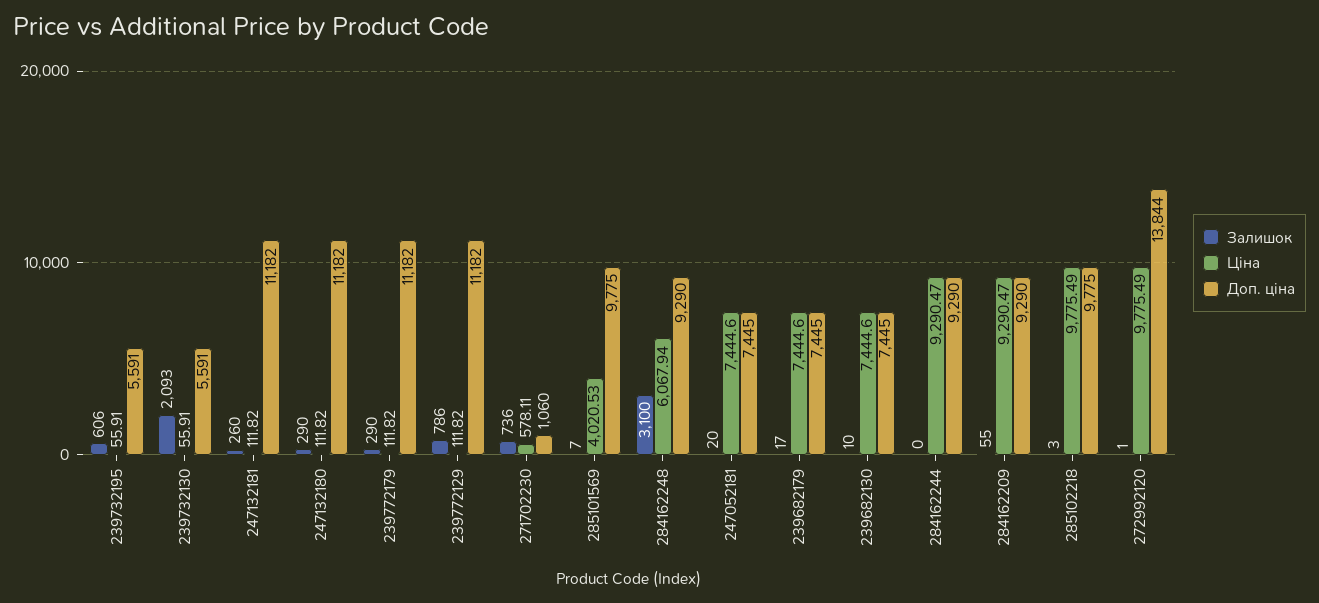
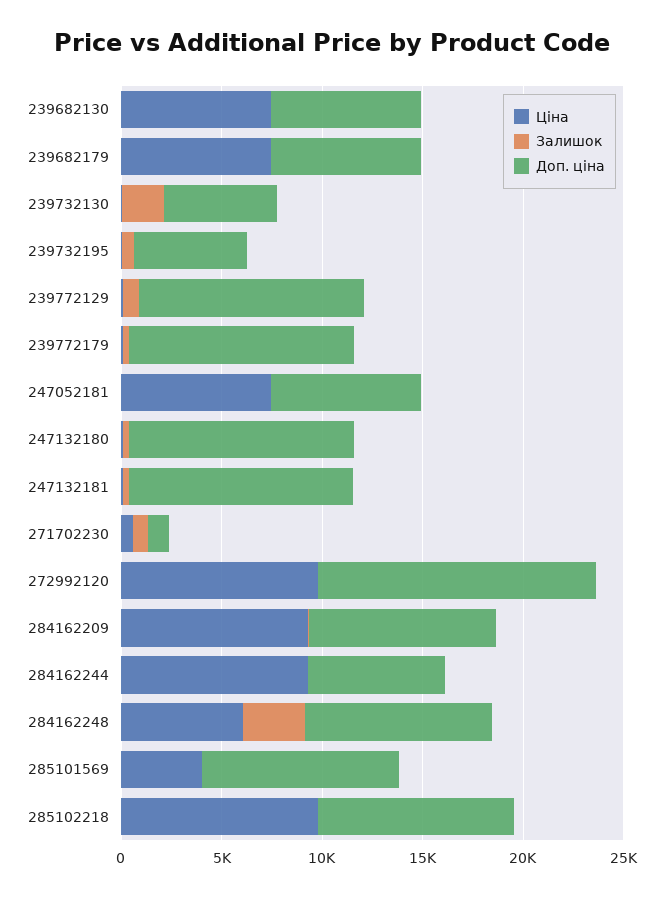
Доп. ціна, 284162244: 9290 -> 7000

